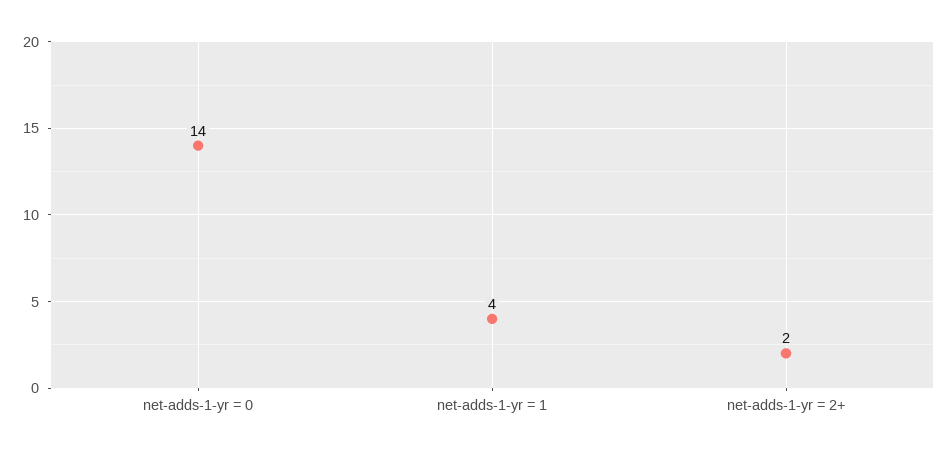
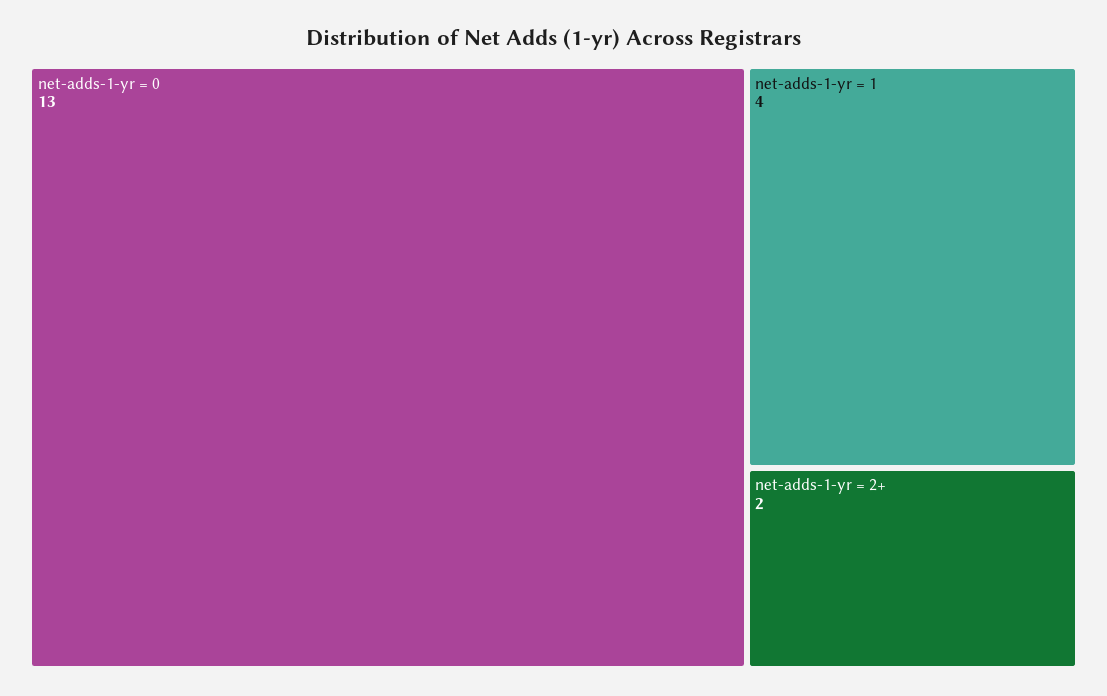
net-adds-1-yr = 0: 14 -> 13

